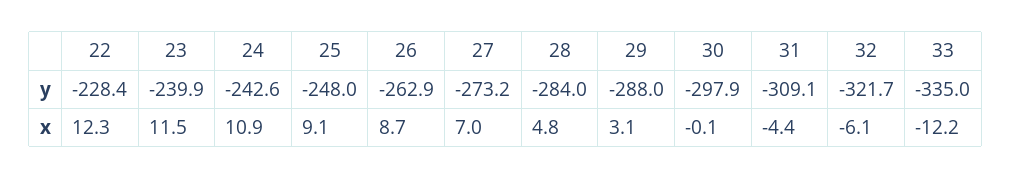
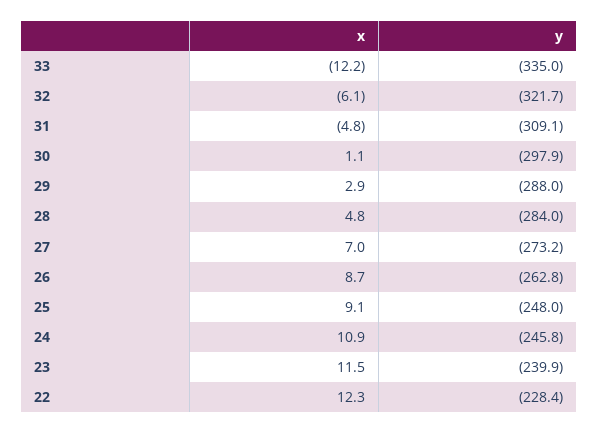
24, y: -242.6 -> -245.8
26, y: -262.9 -> -262.8
29, x: 3.1 -> 2.9
30, x: -0.1 -> 1.1
31, x: -4.4 -> -4.8

